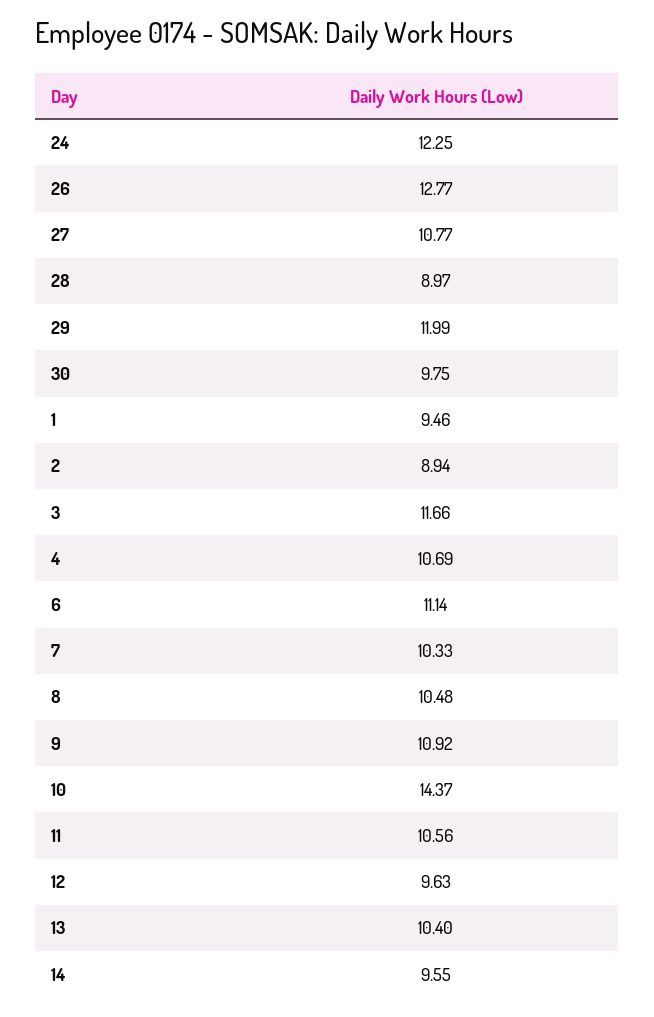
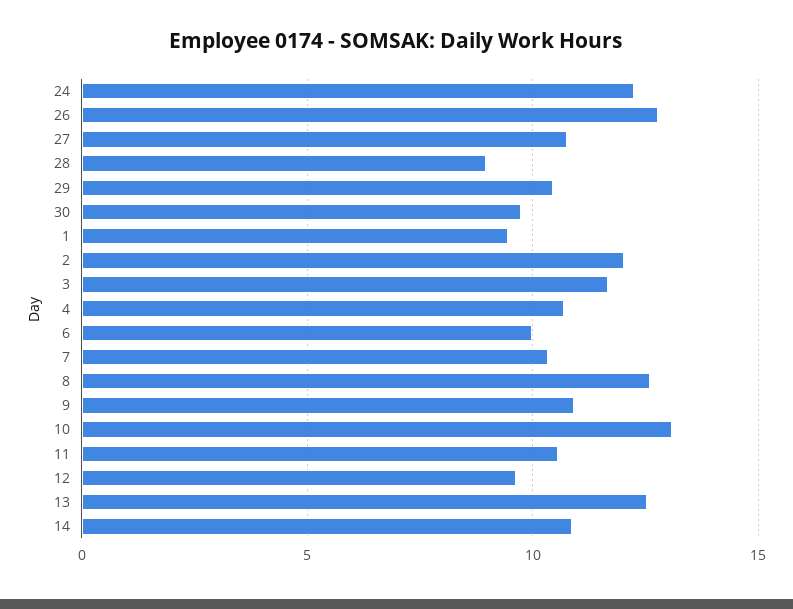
29: 11.99 -> 10.5
2: 8.94 -> 12
6: 11.14 -> 10
8: 10.48 -> 12.5
10: 14.37 -> 13
13: 10.4 -> 12.5
14: 9.55 -> 11

